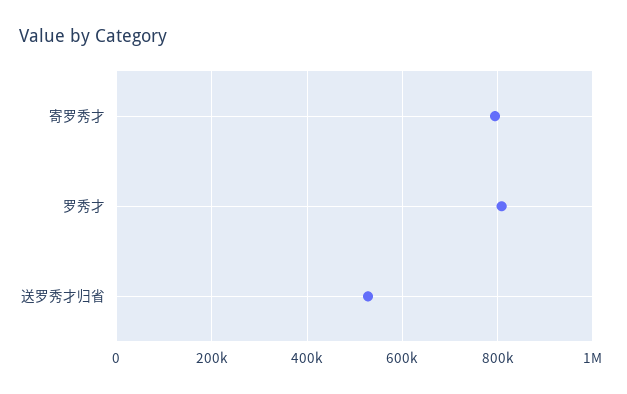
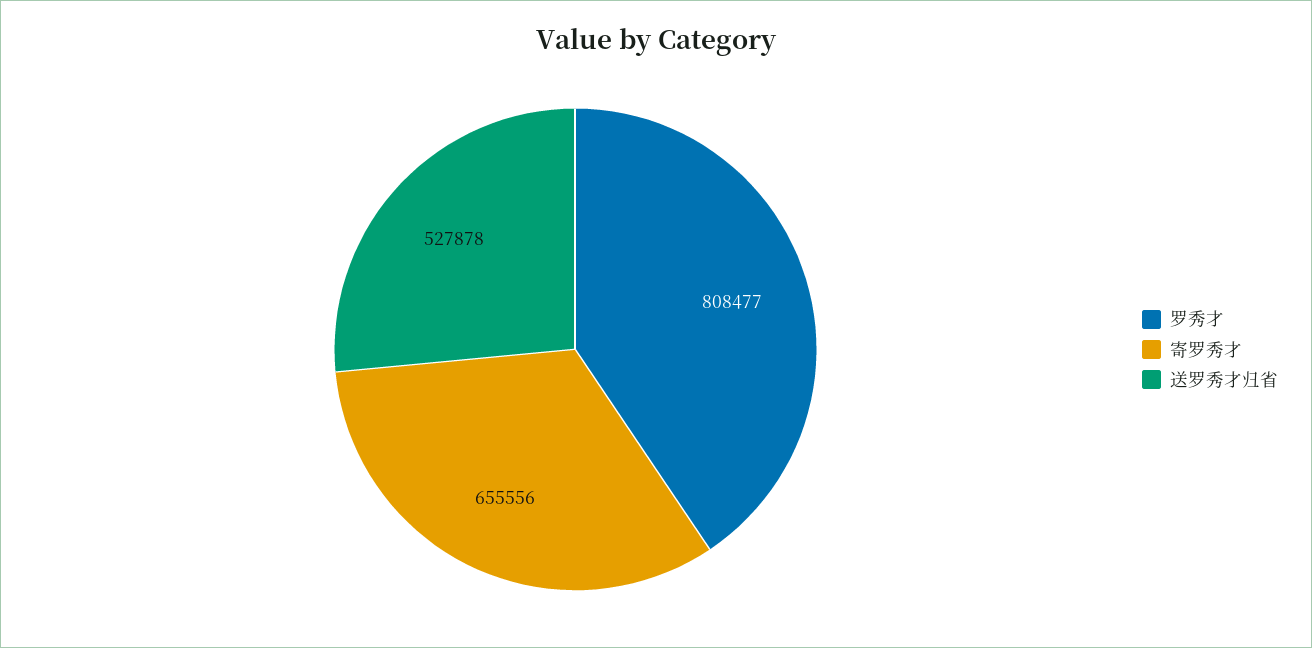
寄罗秀才: 800000 -> 655556

